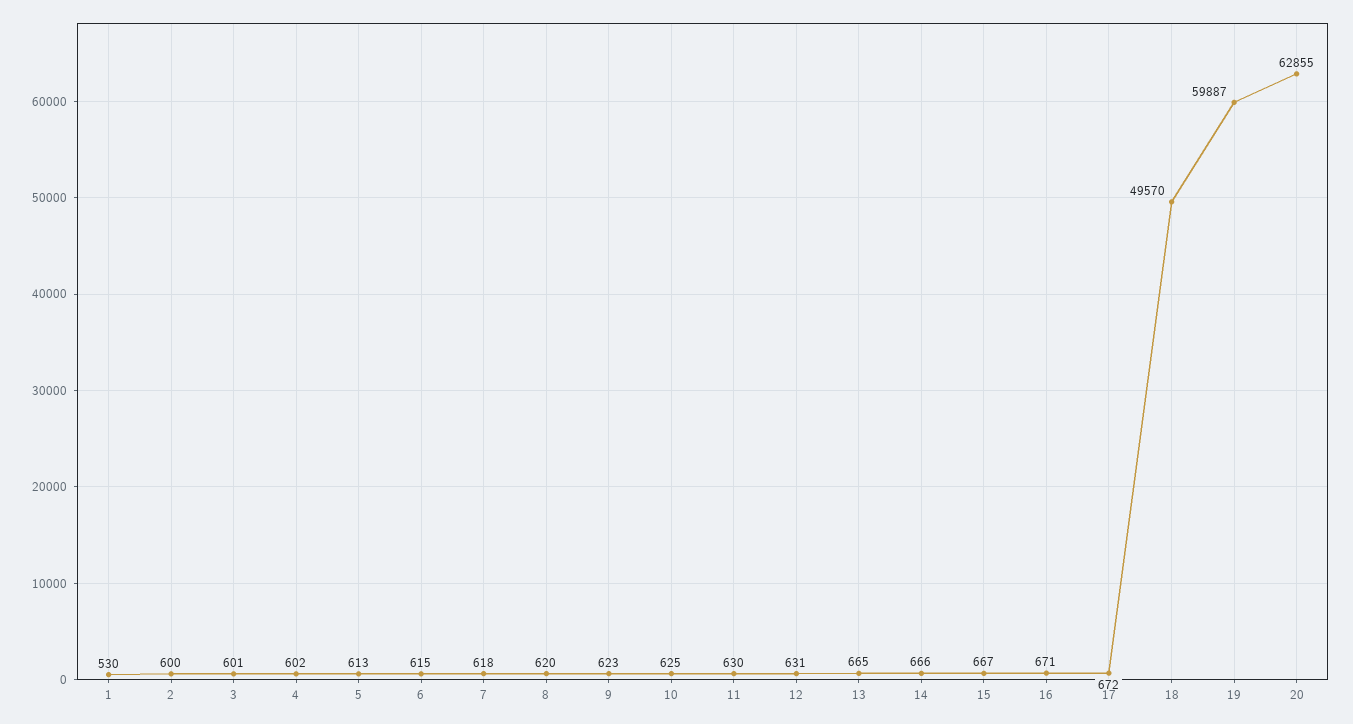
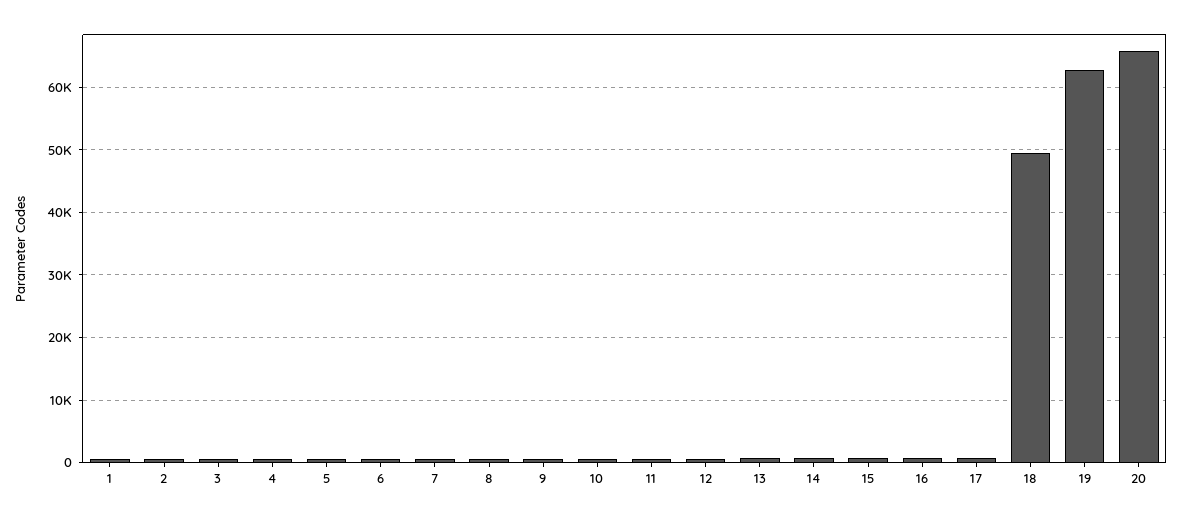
19: 59887 -> 63000
20: 62855 -> 66000

